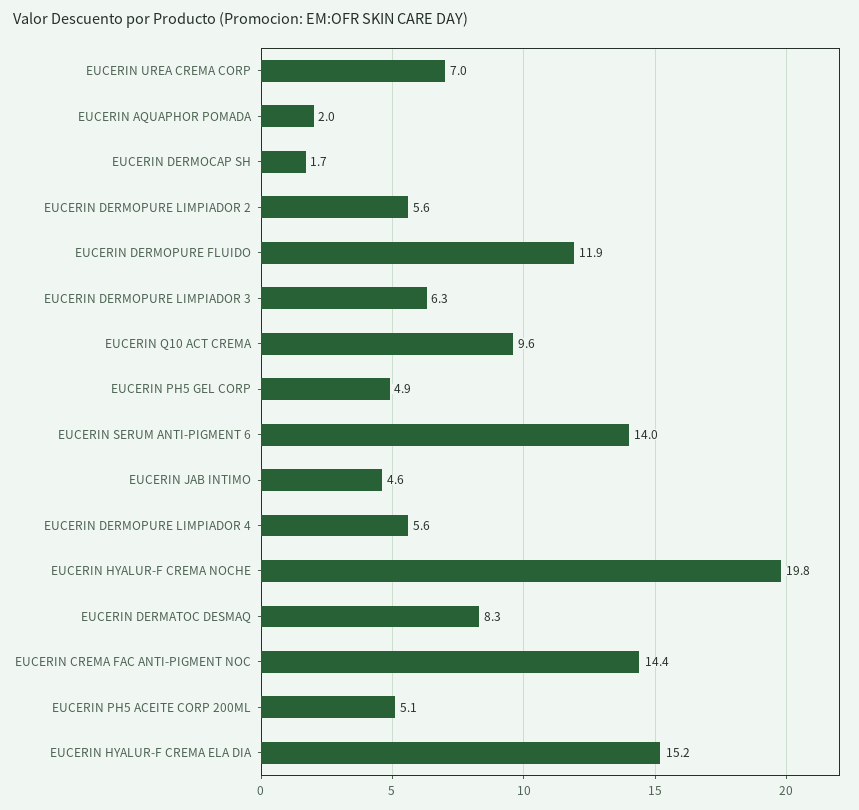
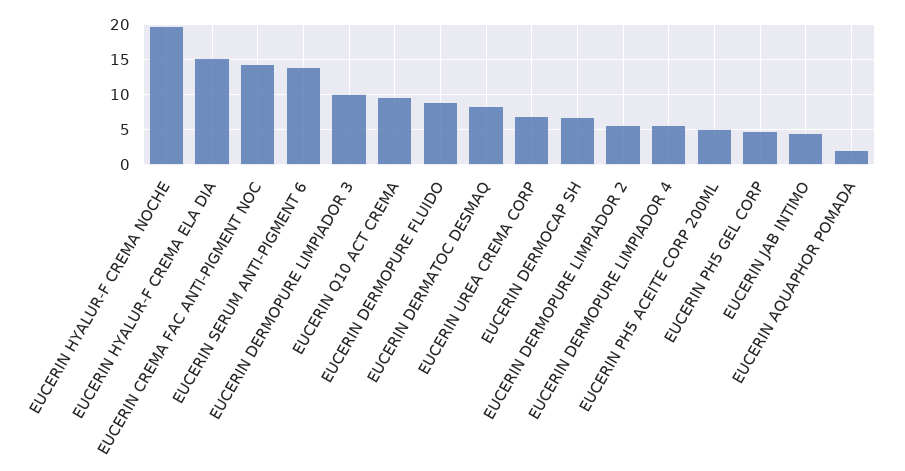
EUCERIN DERMOCAP SH: 1.7 -> 7
EUCERIN DERMOPURE FLUIDO: 11.9 -> 9
EUCERIN DERMOPURE LIMPIADOR 3: 6.3 -> 10

